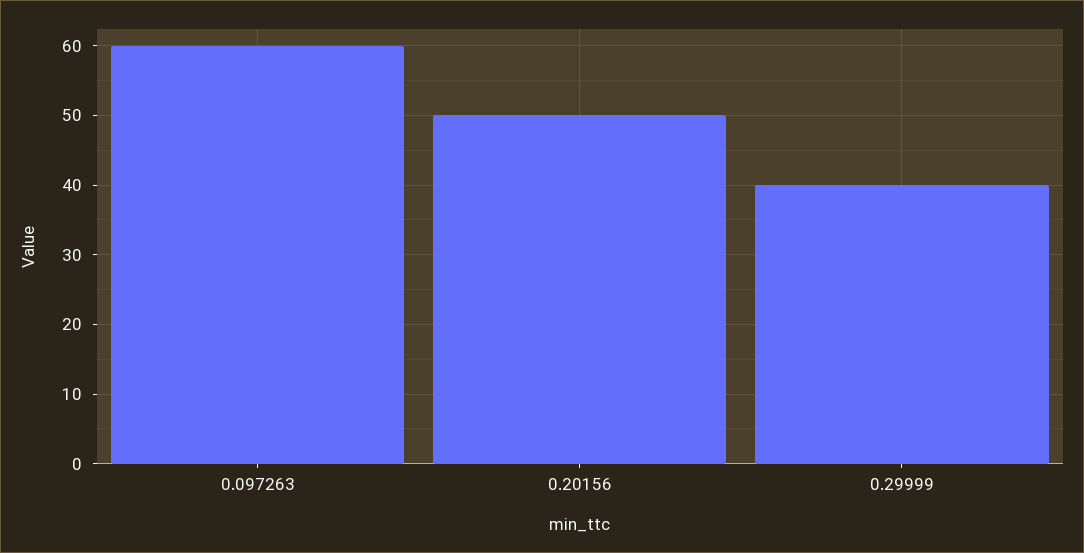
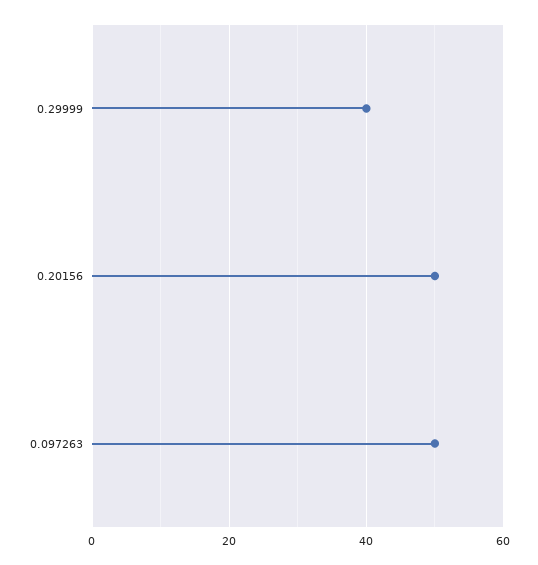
0.097263: 60 -> 50

